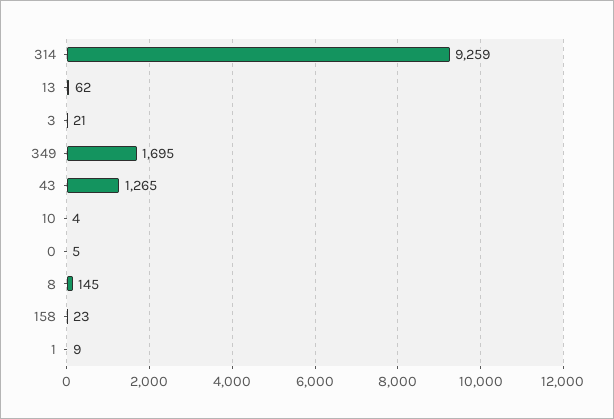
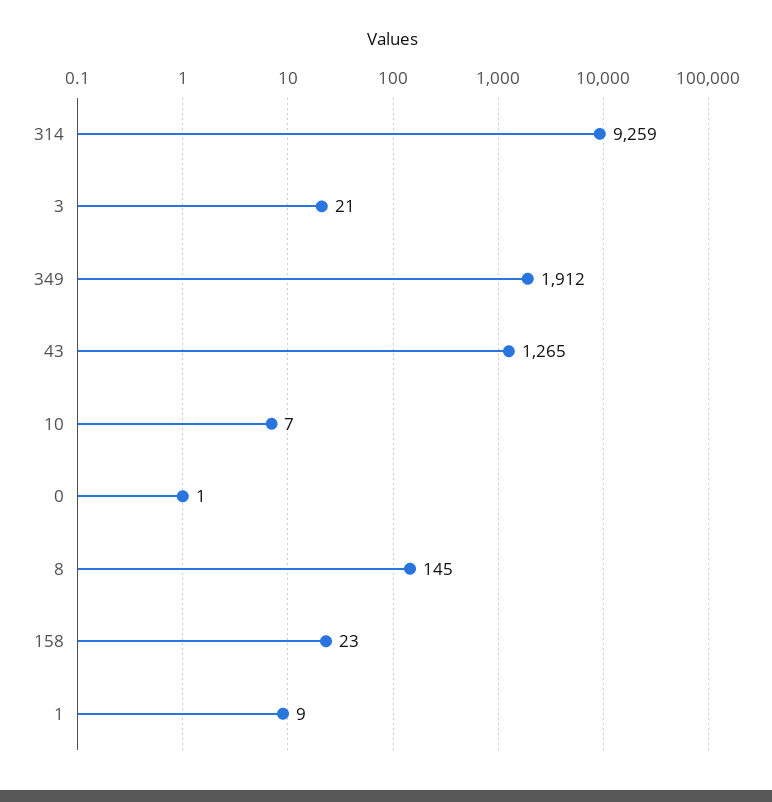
13: 62 -> none
349: 1695 -> 1912
10: 4 -> 7
0: 5 -> 1

